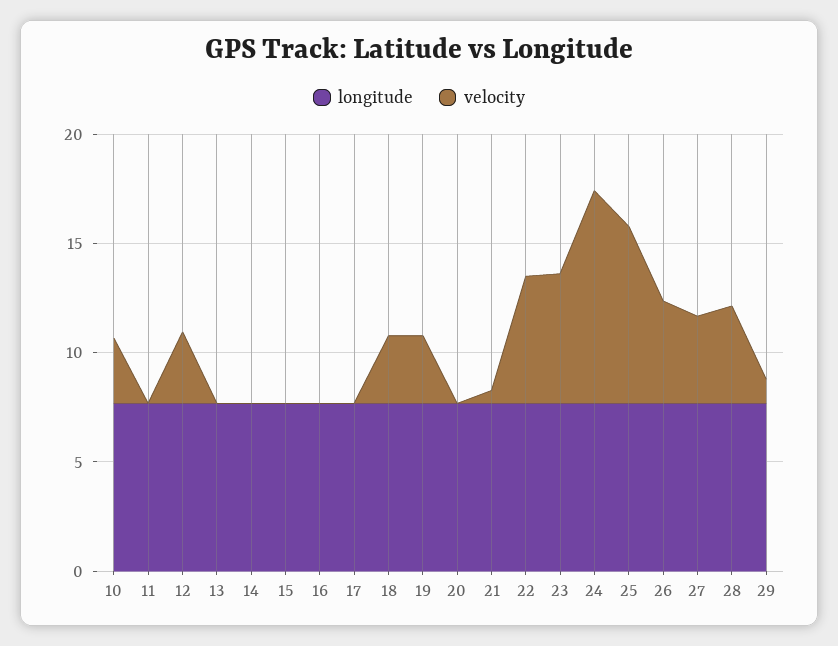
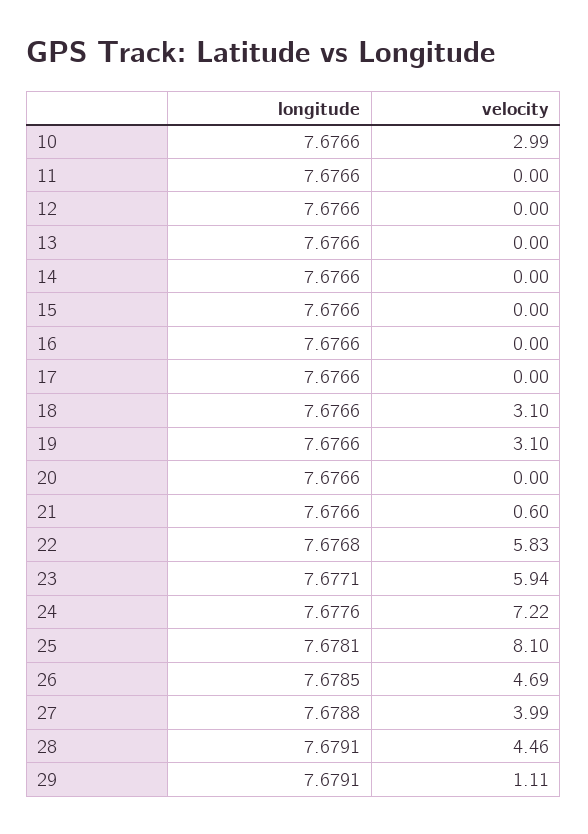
velocity, 12: 3 -> 0
velocity, 24: 10 -> 7.22

